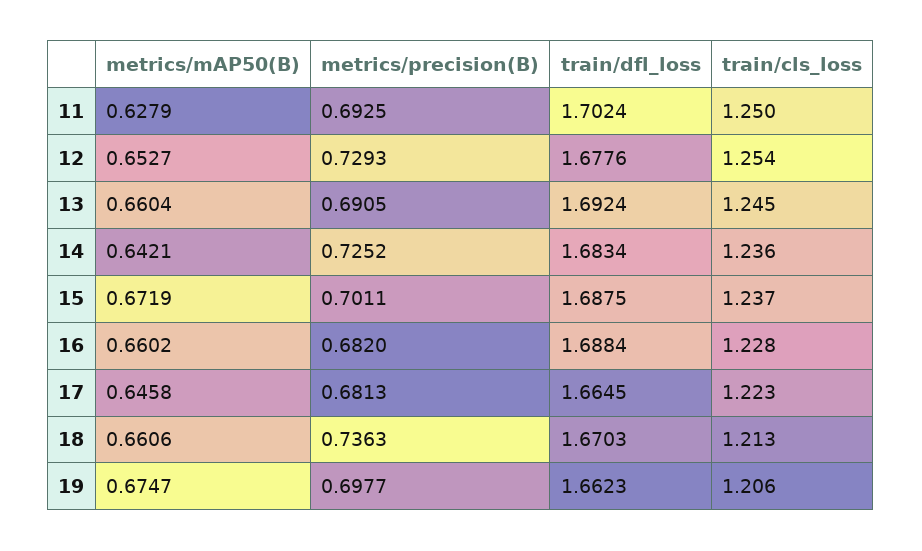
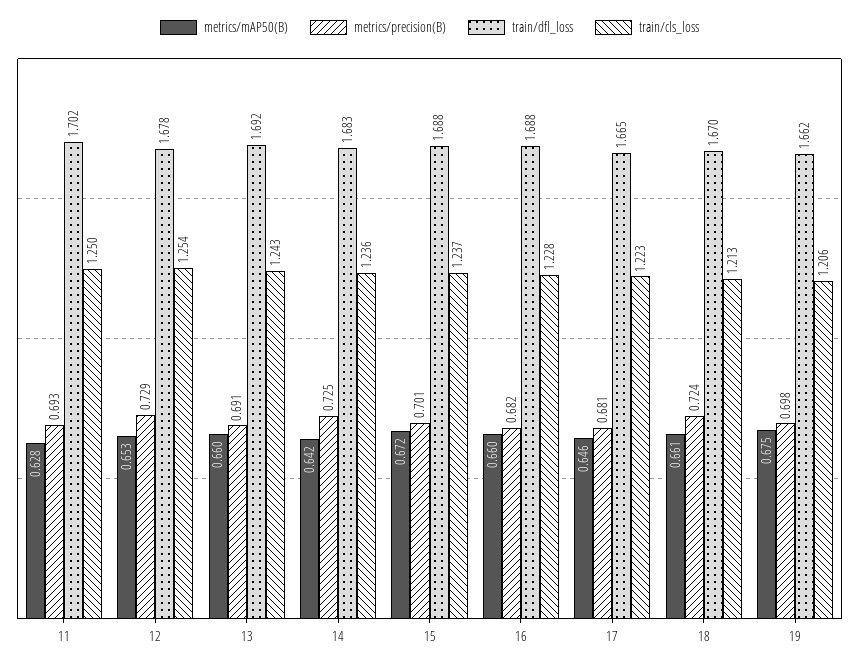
train/cls_loss, 13: 1.245 -> 1.243
metrics/precision(B), 18: 0.7363 -> 0.724

